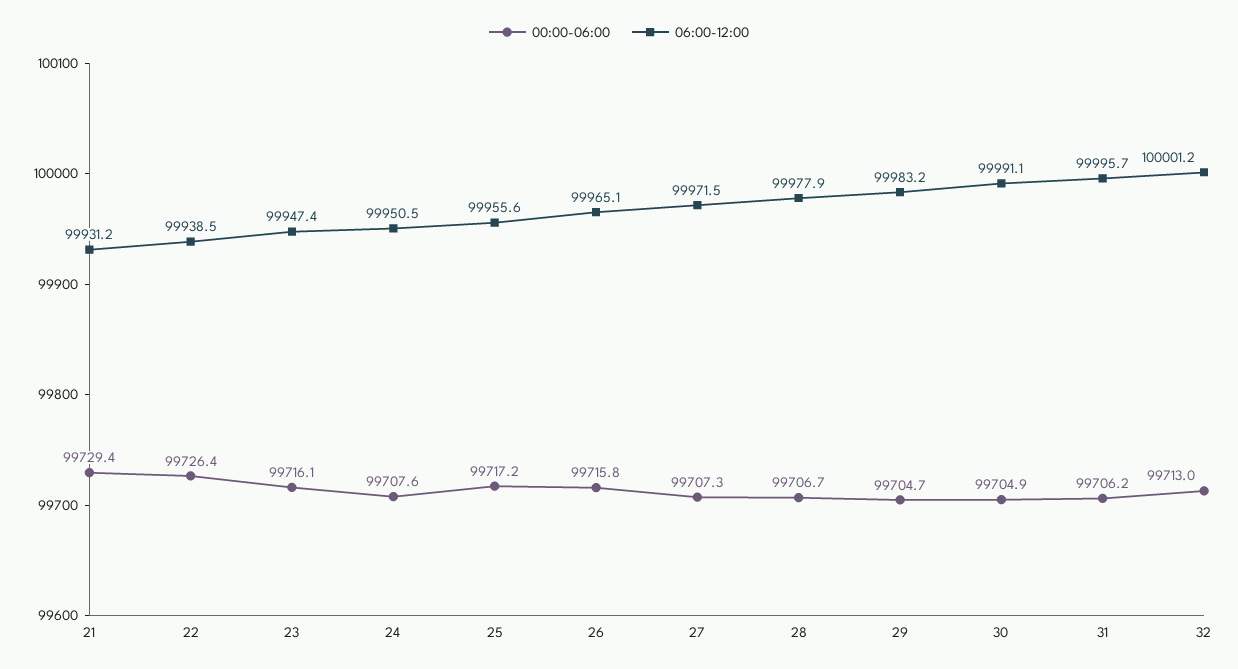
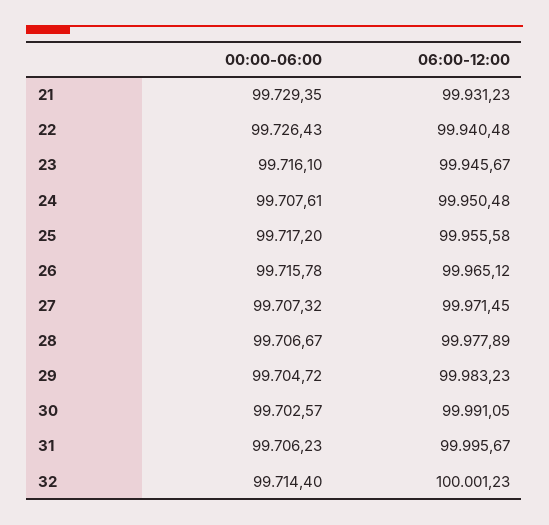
06:00-12:00, 22: 99938.5 -> 99940.48
06:00-12:00, 23: 99947.4 -> 99945.67
00:00-06:00, 30: 99704.9 -> 99702.57
00:00-06:00, 32: 99713 -> 99714.4

